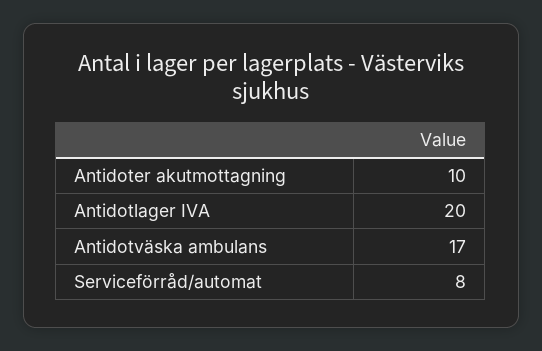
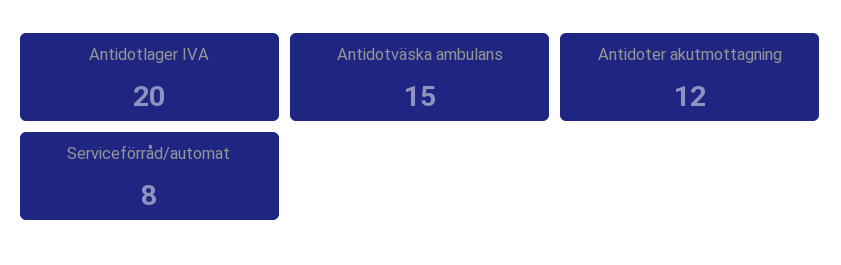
Antidoter akutmottagning: 10 -> 12
Antidotväska ambulans: 17 -> 15

